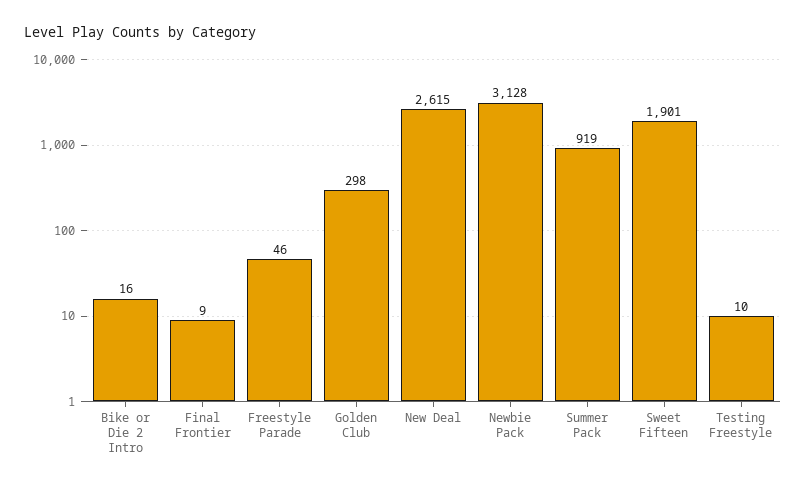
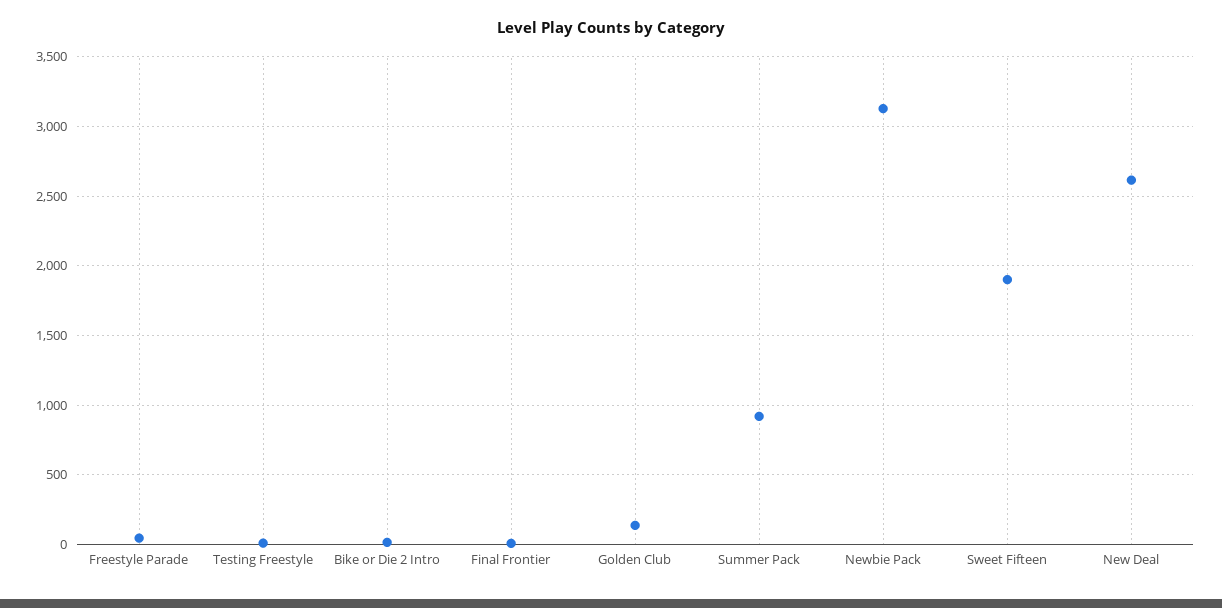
Golden Club: 298 -> 150

